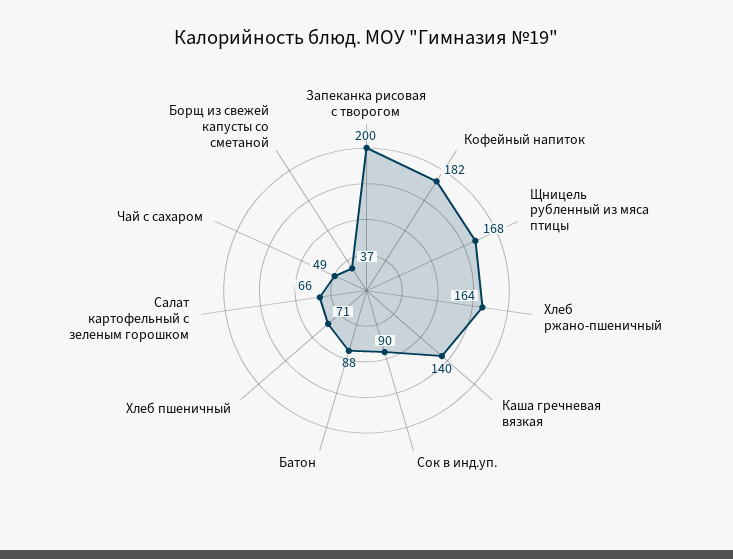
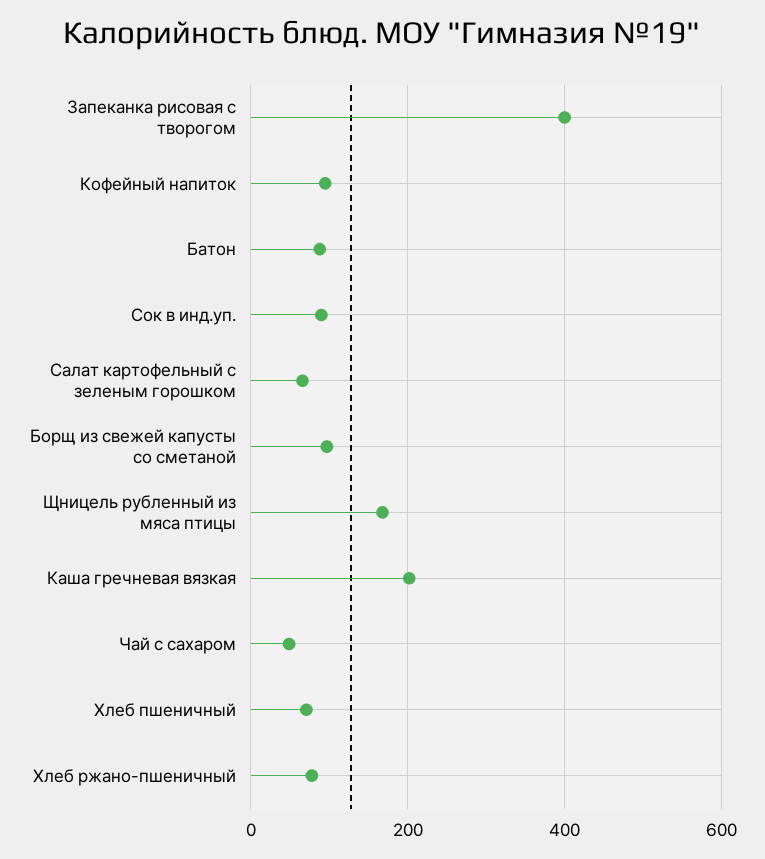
Запеканка рисовая с творогом: 200 -> 400
Кофейный напиток: 182 -> 100
Хлеб ржано-пшеничный: 164 -> 80
Каша гречневая вязкая: 140 -> 200
Борщ из свежей капусты со сметаной: 37 -> 100

